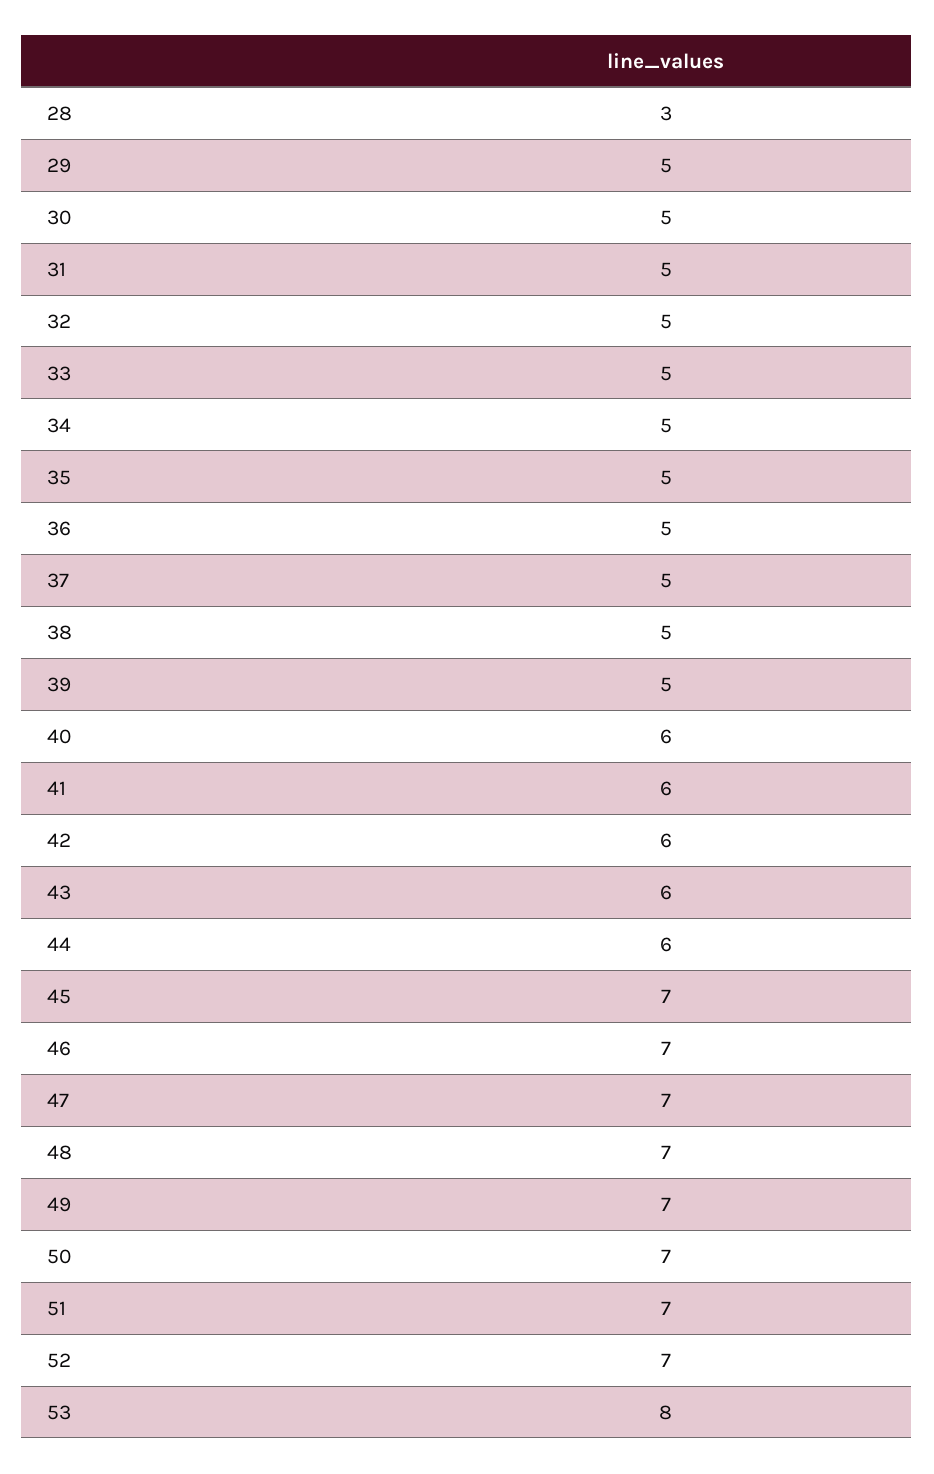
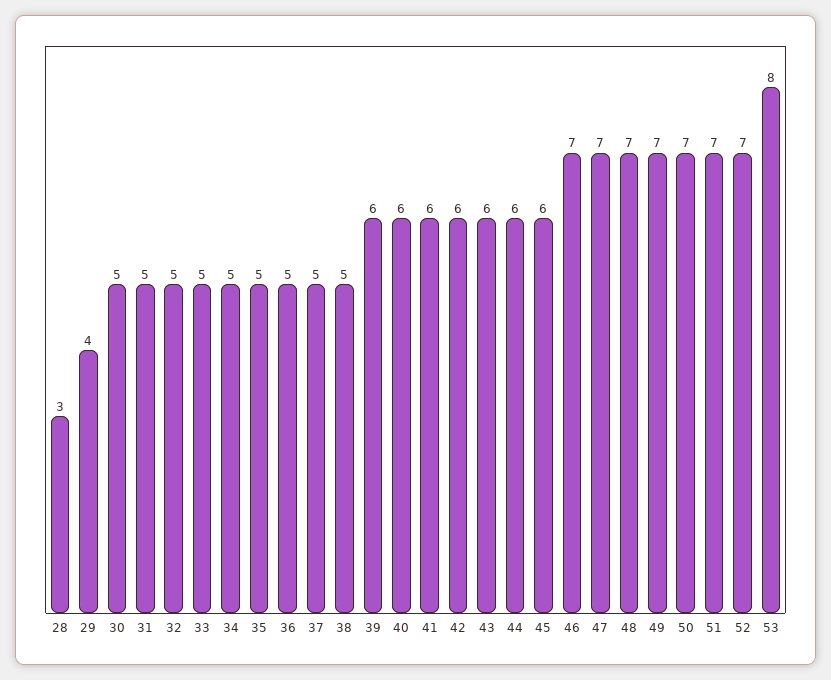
29: 5 -> 4
39: 5 -> 6
45: 7 -> 6

